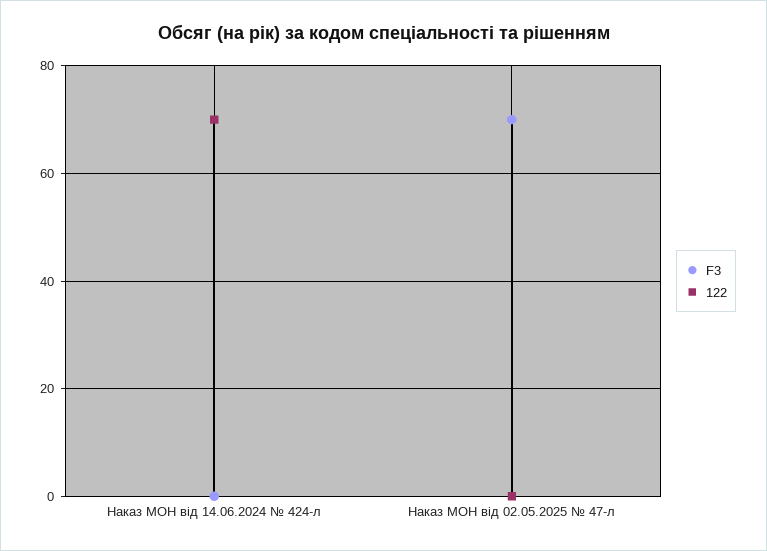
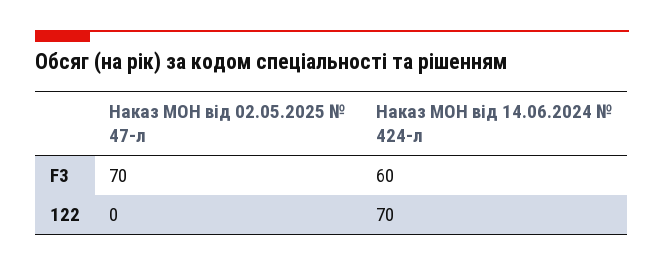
F3, Наказ МОН від 14.06.2024 № 424-л: 0 -> 60

